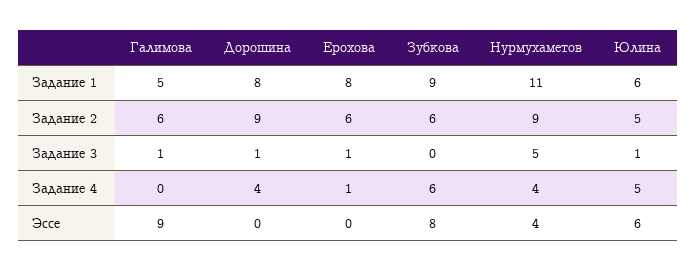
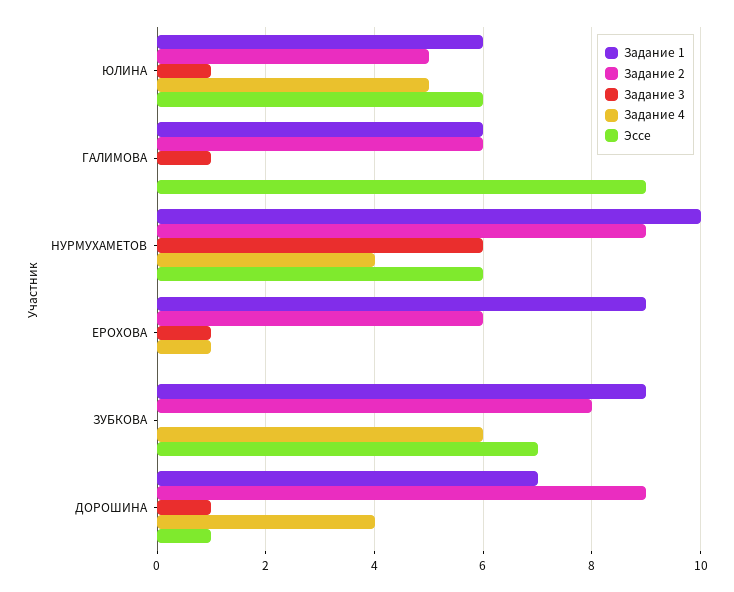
Задание 1, Галимова: 5 -> 6
Задание 1, Дорошина: 8 -> 7
Задание 1, Ерохова: 8 -> 9
Задание 1, Нурмухаметов: 11 -> 10
Задание 2, Зубкова: 6 -> 8
Задание 3, Нурмухаметов: 5 -> 6
Эссе, Дорошина: 0 -> 1
Эссе, Зубкова: 8 -> 7
Эссе, Нурмухаметов: 4 -> 6

